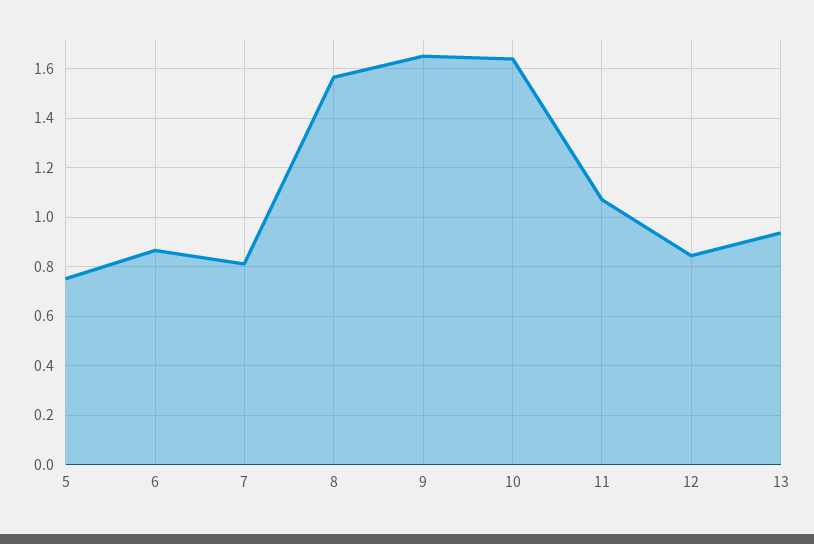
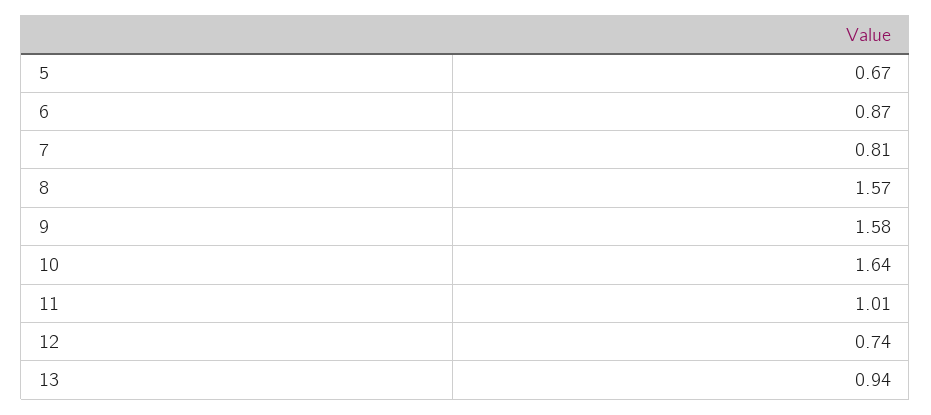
5: 0.75 -> 0.67
9: 1.65 -> 1.58
11: 1.075 -> 1.01
12: 0.85 -> 0.74

